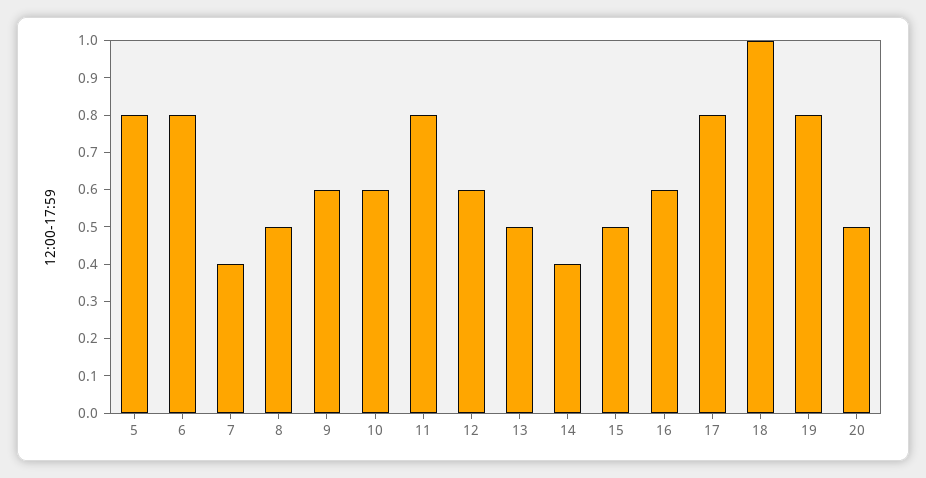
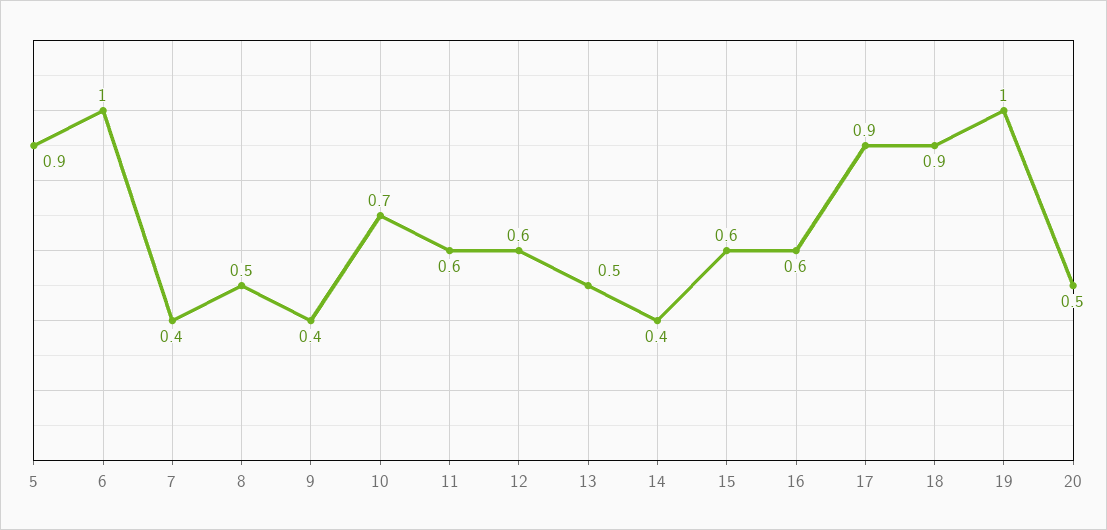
5: 0.8 -> 0.9
6: 0.8 -> 1
9: 0.6 -> 0.4
10: 0.6 -> 0.7
11: 0.8 -> 0.6
15: 0.5 -> 0.6
17: 0.8 -> 0.9
18: 1 -> 0.9
19: 0.8 -> 1

